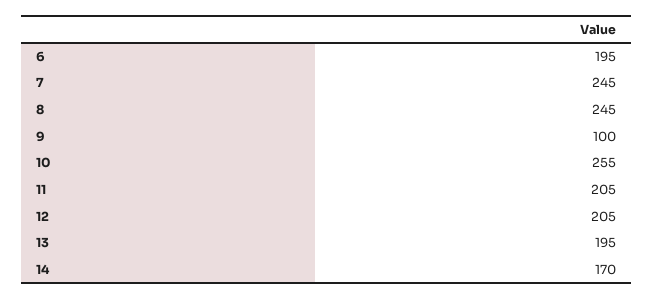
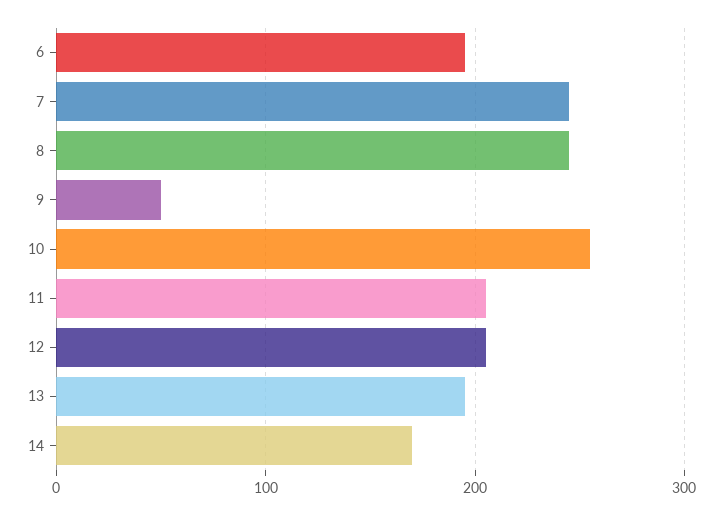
9: 100 -> 50

